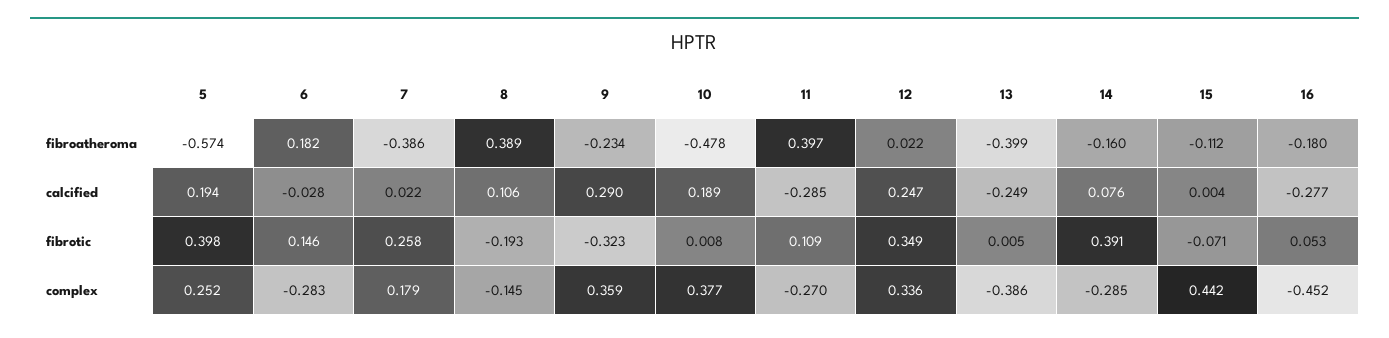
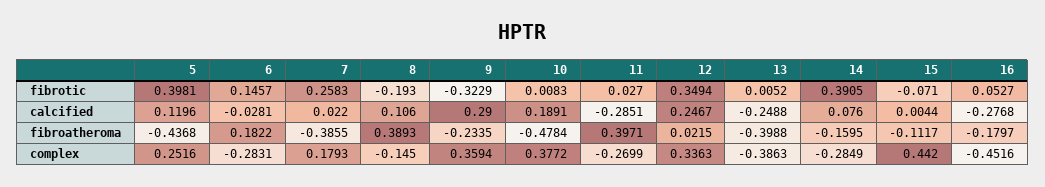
5, fibroatheroma: -0.574 -> -0.4368
5, calcified: 0.194 -> 0.1196
11, fibrotic: 0.109 -> 0.027

